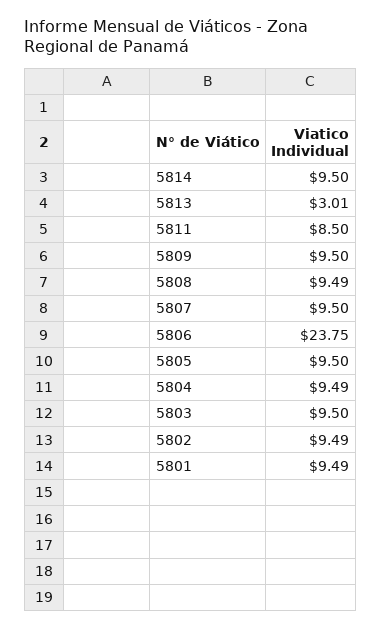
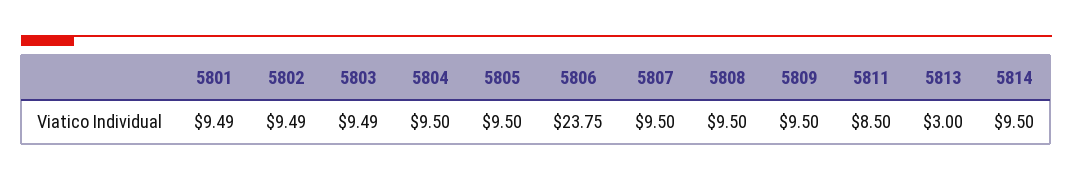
5813: 3.01 -> 3
5808: 9.49 -> 9.5
5804: 9.49 -> 9.5
5803: 9.5 -> 9.49

